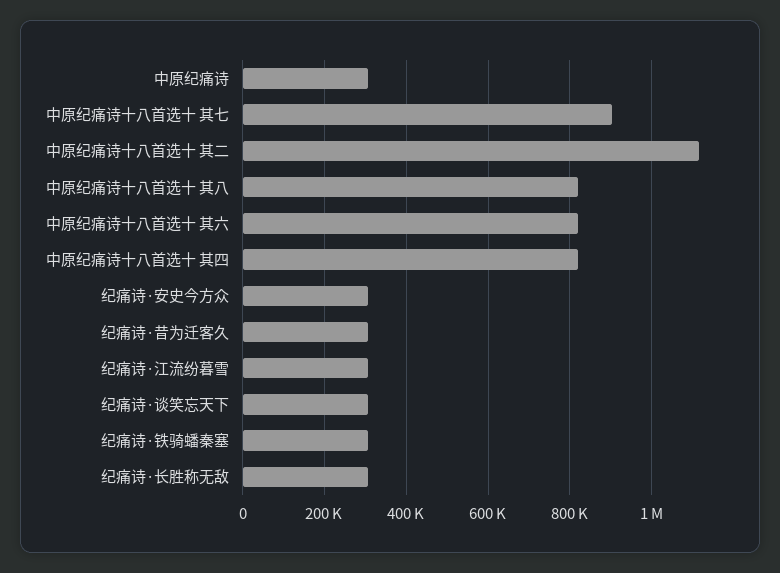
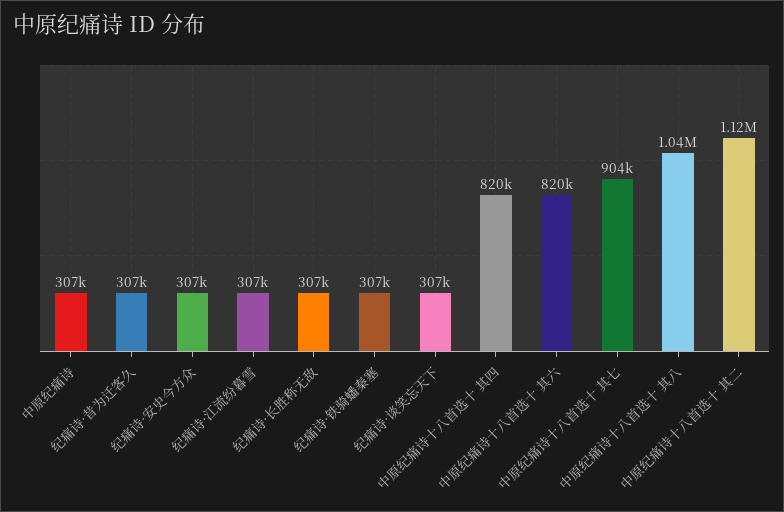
中原纪痛诗十八首选十 其八: 820000 -> 1040000

